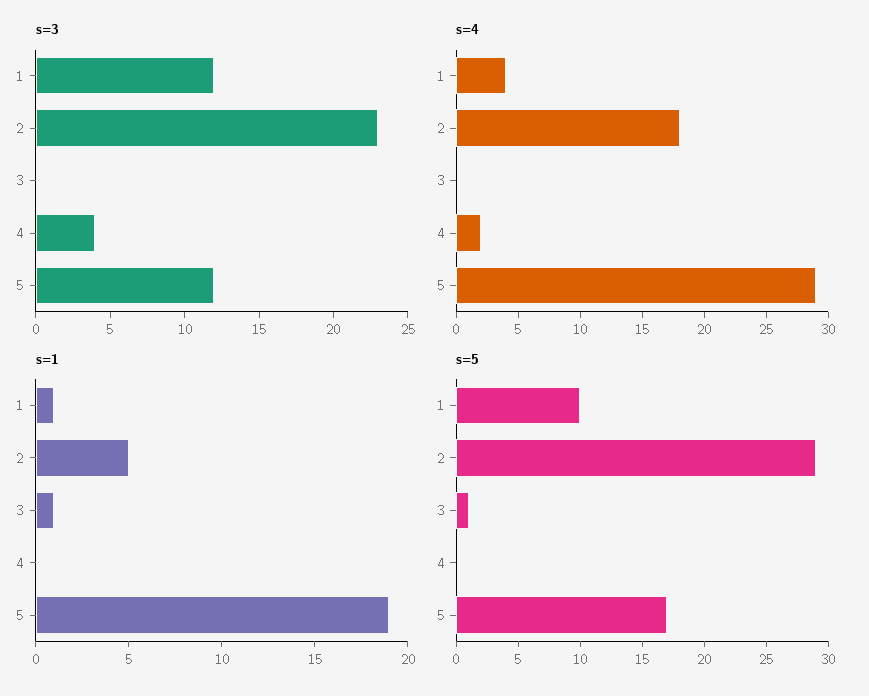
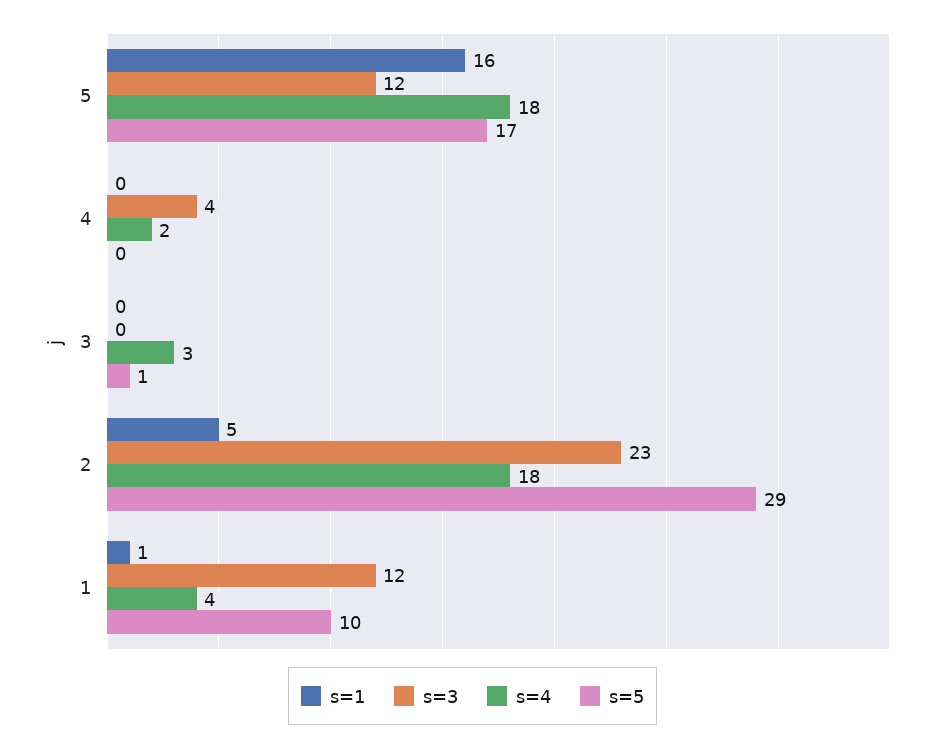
s=4, 3: 0 -> 3
s=4, 5: 29 -> 18
s=1, 3: 1 -> 0
s=1, 5: 19 -> 16

